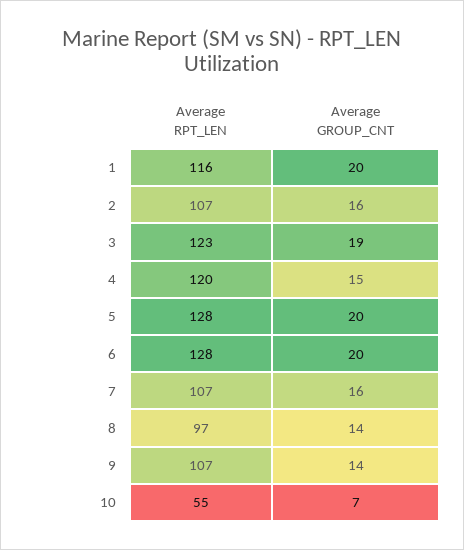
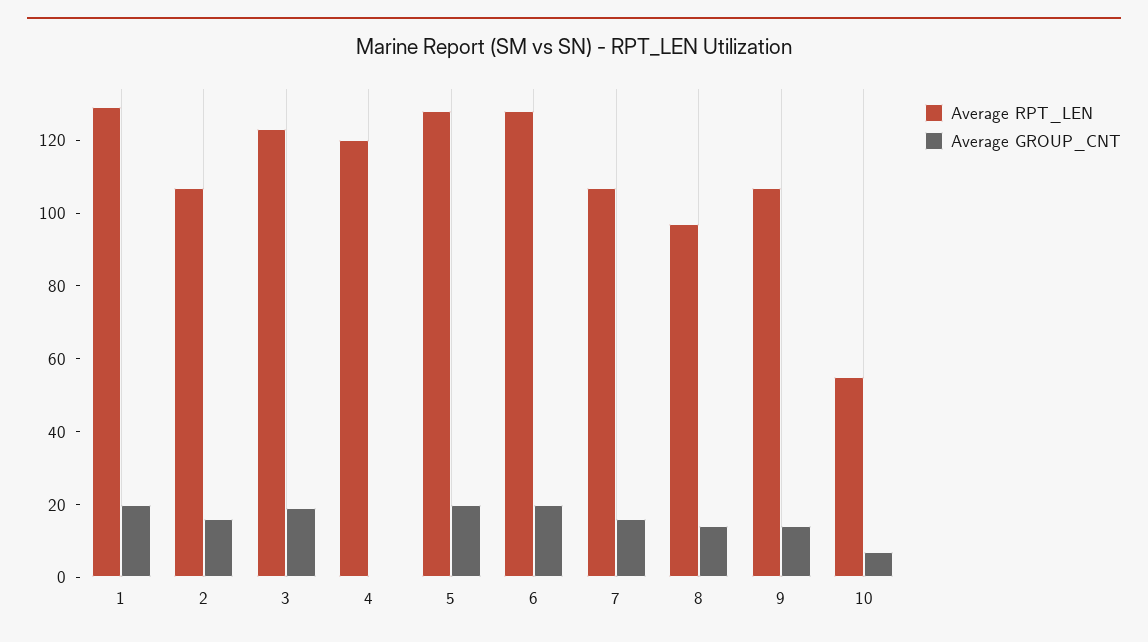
Average RPT_LEN, 1: 116 -> 130
Average GROUP_CNT, 4: 15 -> 0

